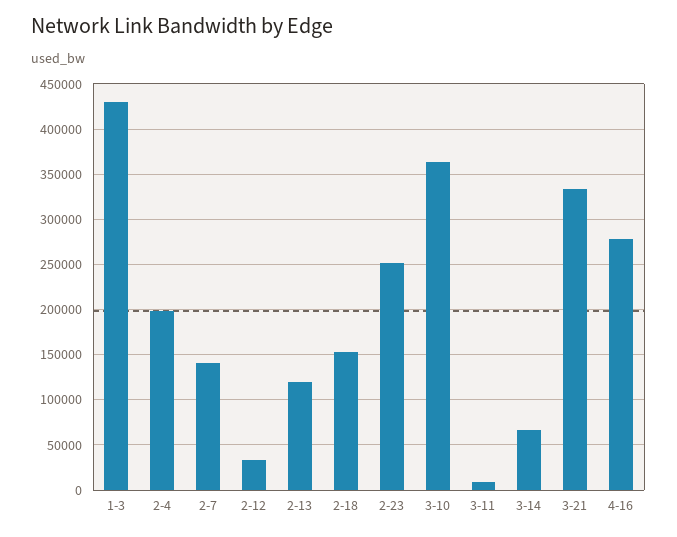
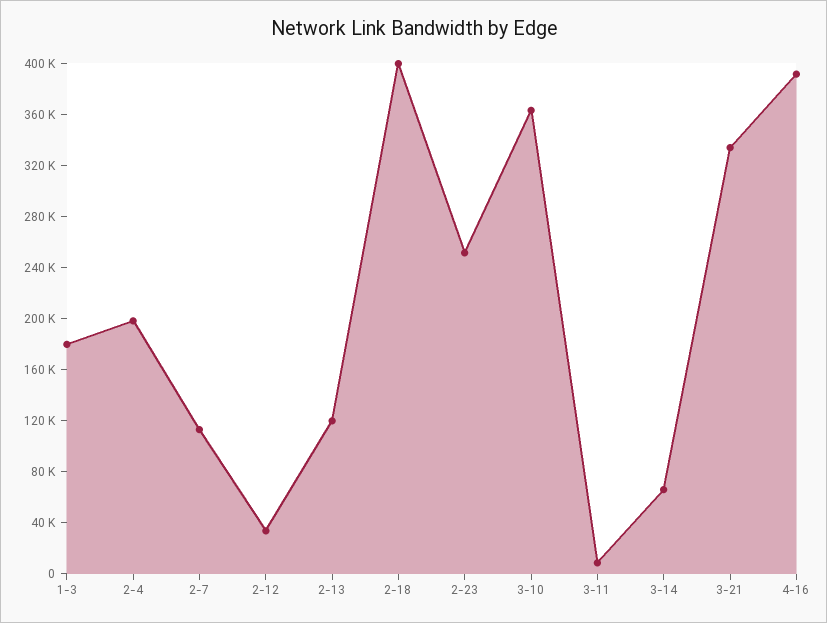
1-3: 430000 -> 180000
2-7: 140000 -> 110000
2-18: 150000 -> 400000
4-16: 280000 -> 390000

